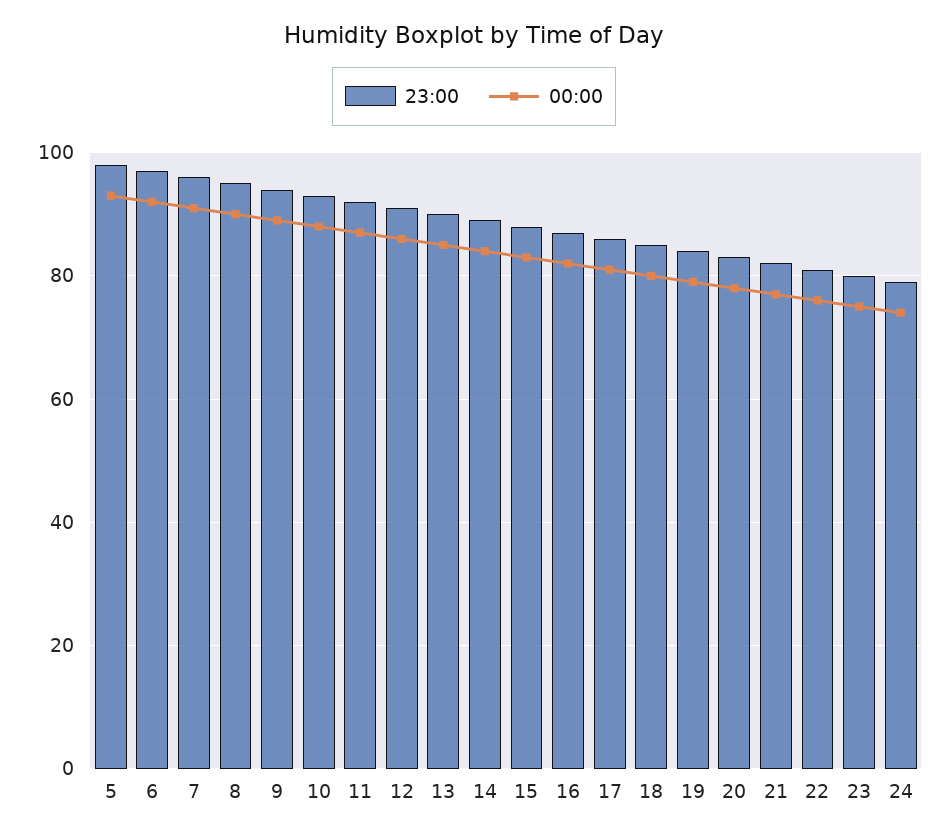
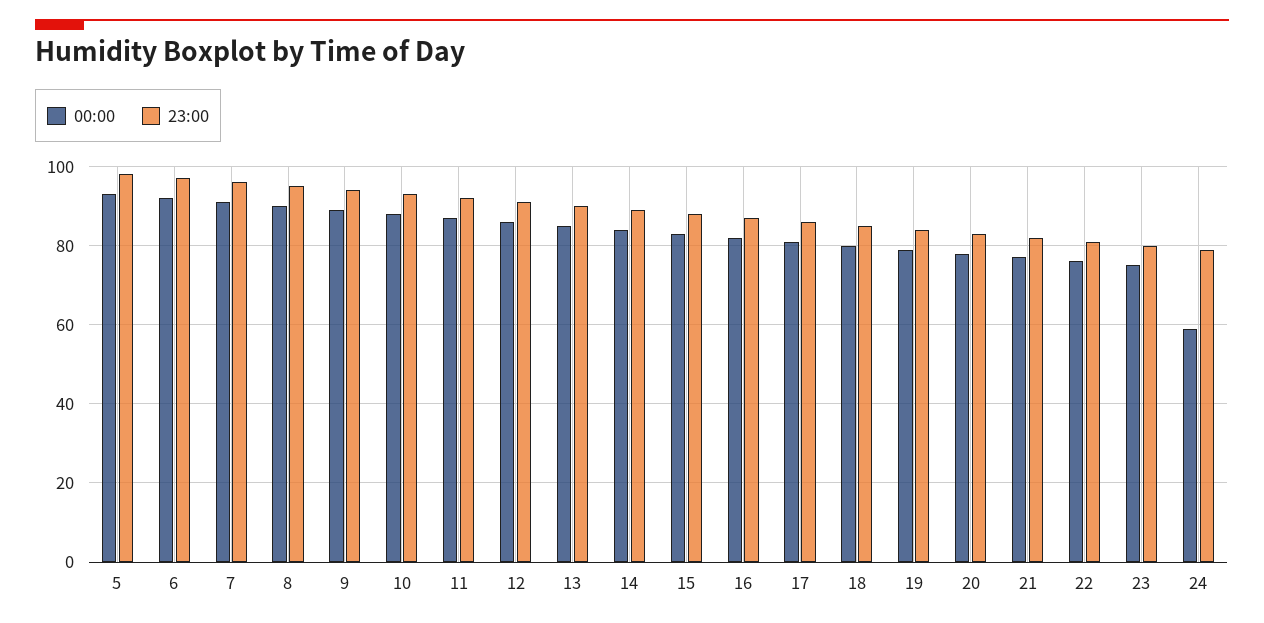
00:00, 24: 75 -> 60

